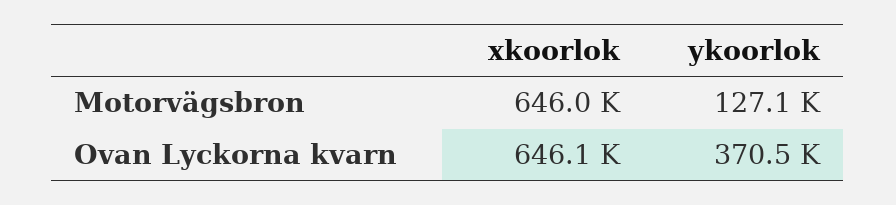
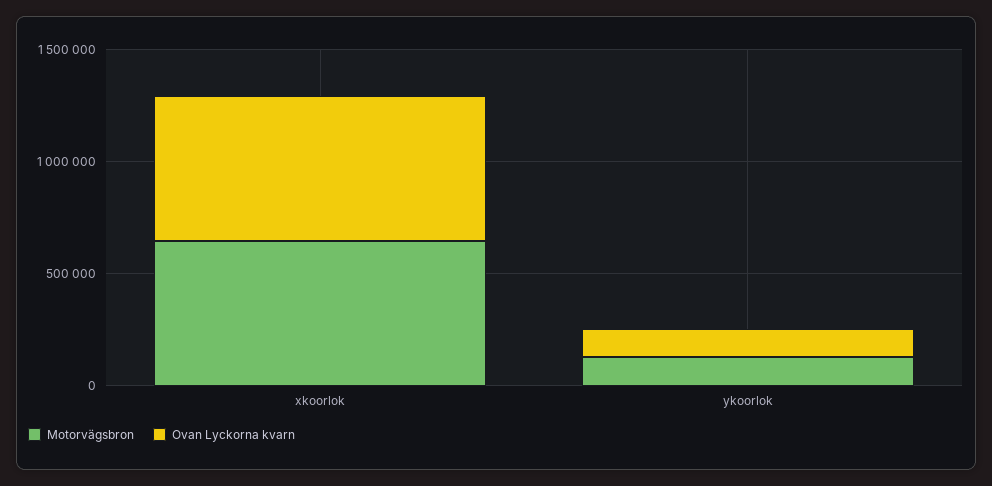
Ovan Lyckorna kvarn, ykoorlok: 370500 -> 100000

